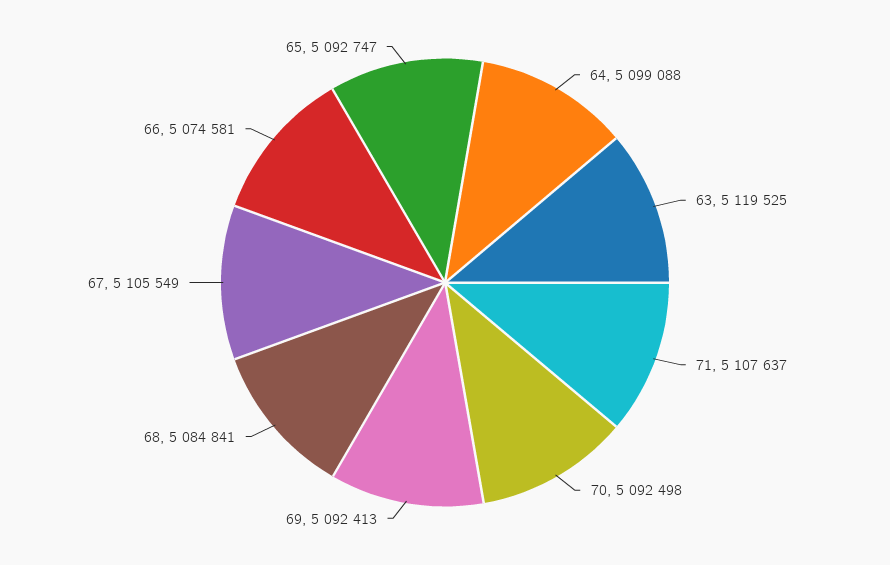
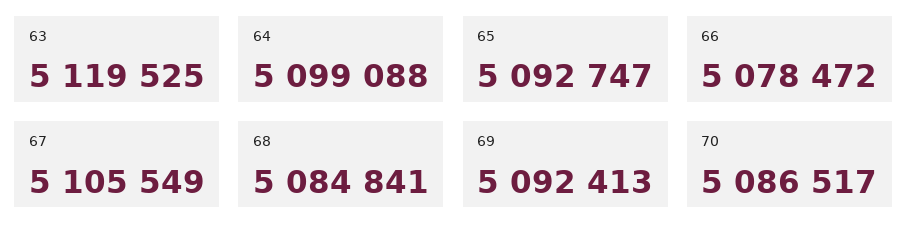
71: 5107637 -> none
70: 5092498 -> 5086517
66: 5074581 -> 5078472

